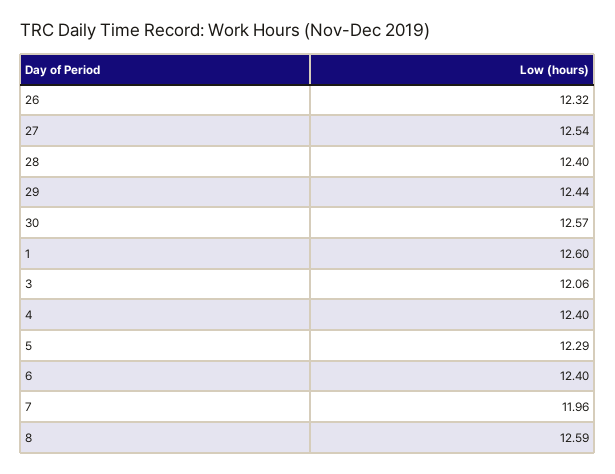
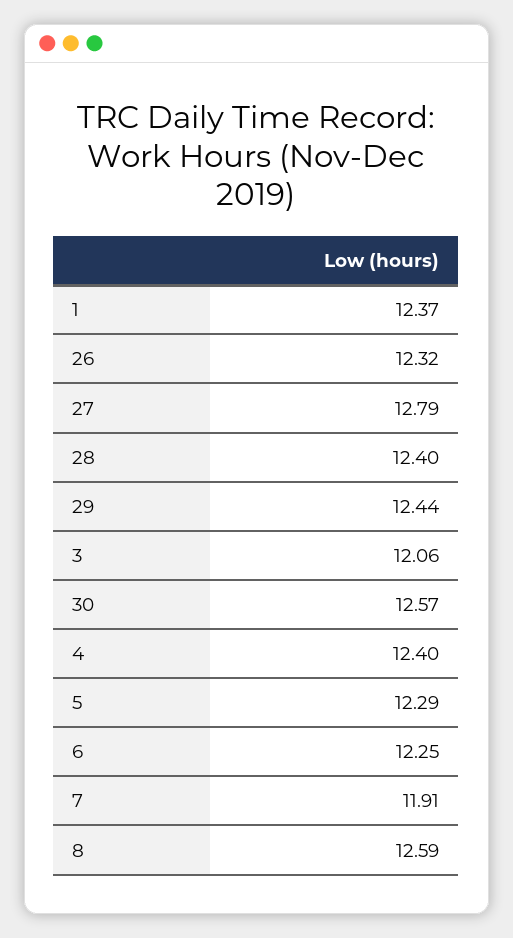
27: 12.54 -> 12.79
1: 12.6 -> 12.37
6: 12.4 -> 12.25
7: 11.96 -> 11.91

